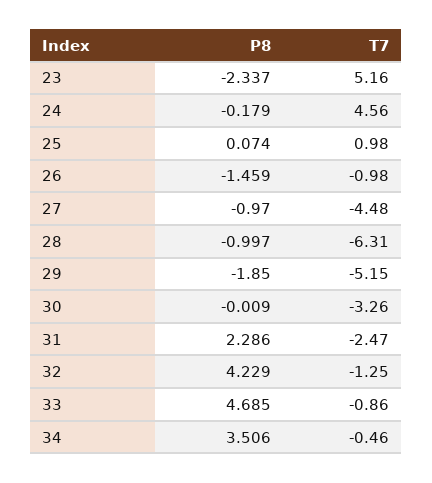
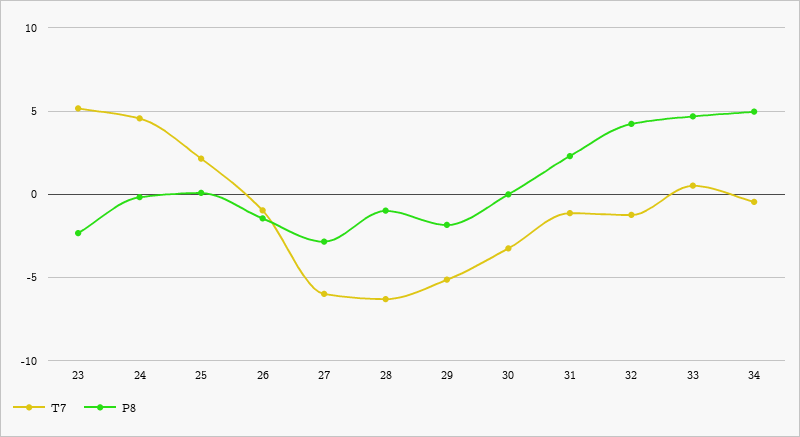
T7, 25: 0.98 -> 2
P8, 27: -0.97 -> -3
T7, 27: -4.48 -> -6
T7, 31: -2.47 -> -1
T7, 33: -0.86 -> 0.5
P8, 34: 3.506 -> 5

